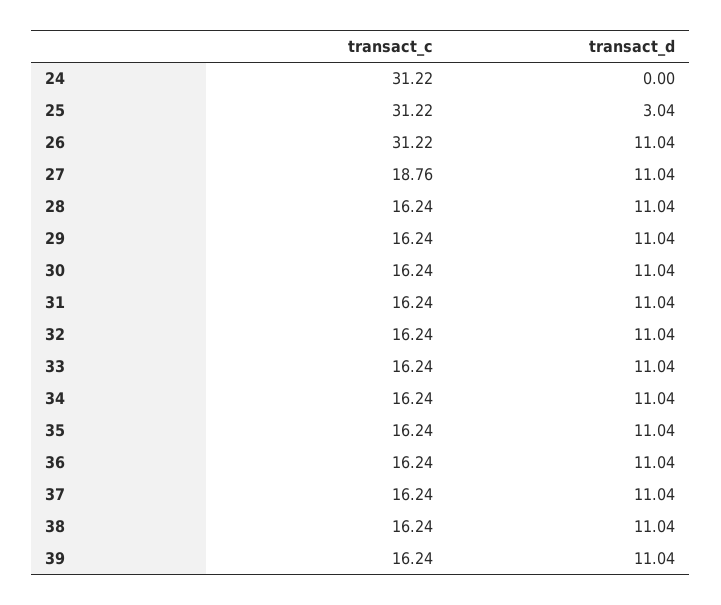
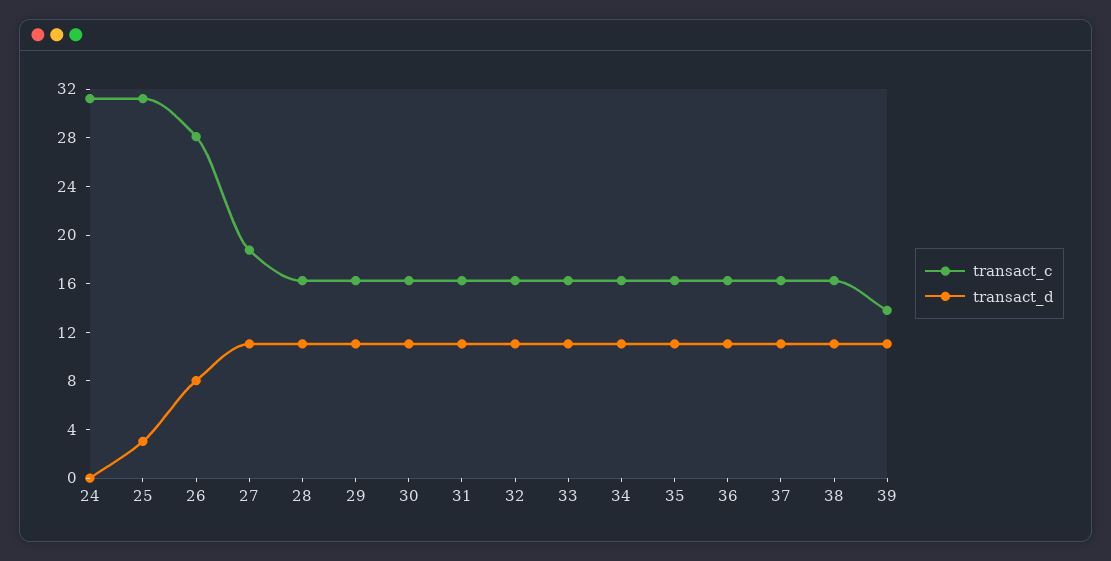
transact_c, 26: 31.22 -> 28
transact_d, 26: 11.04 -> 8
transact_c, 39: 16.24 -> 14

